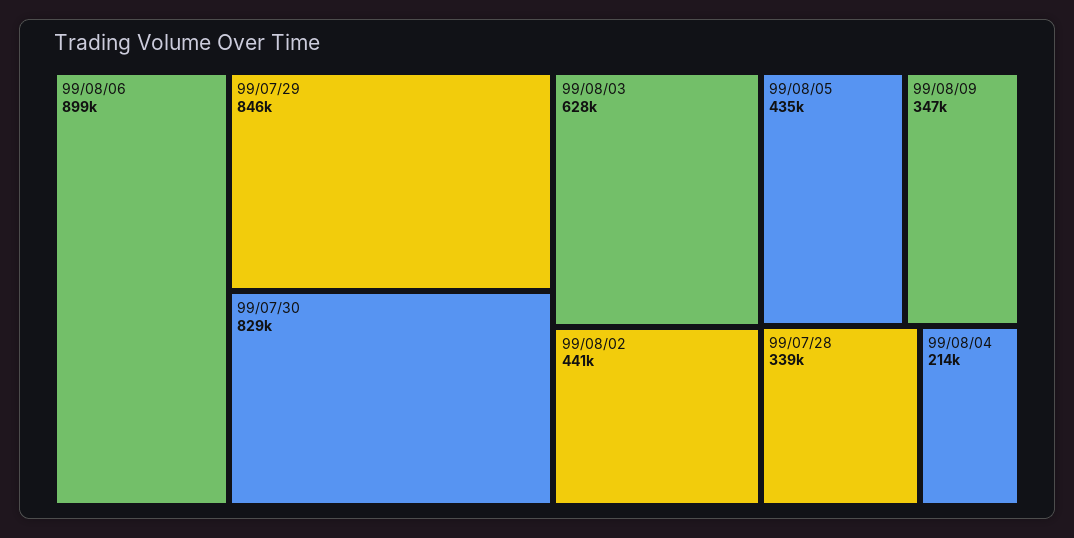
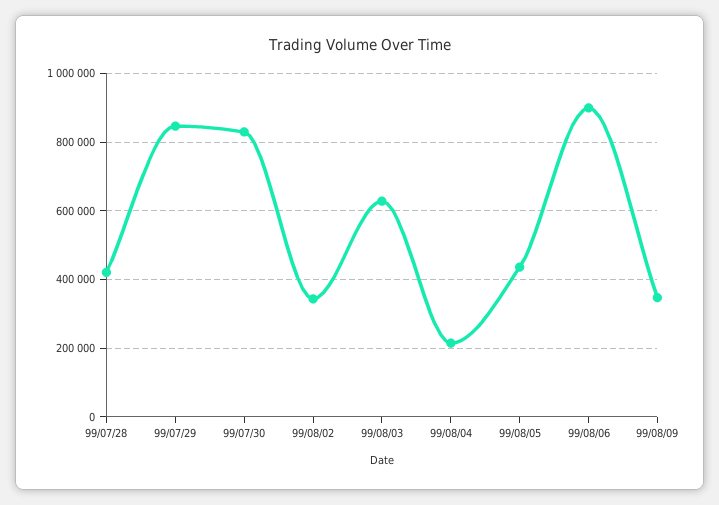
99/08/02: 441000 -> 340000
99/07/28: 339000 -> 420000

